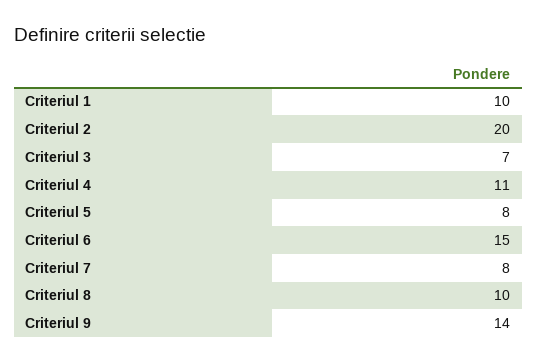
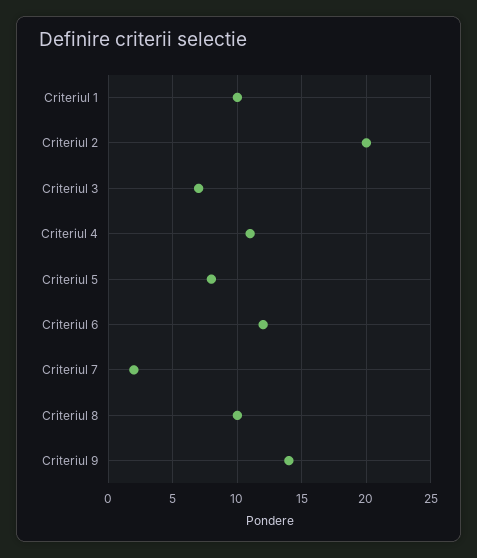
Criteriul 6: 15 -> 12
Criteriul 7: 8 -> 2

